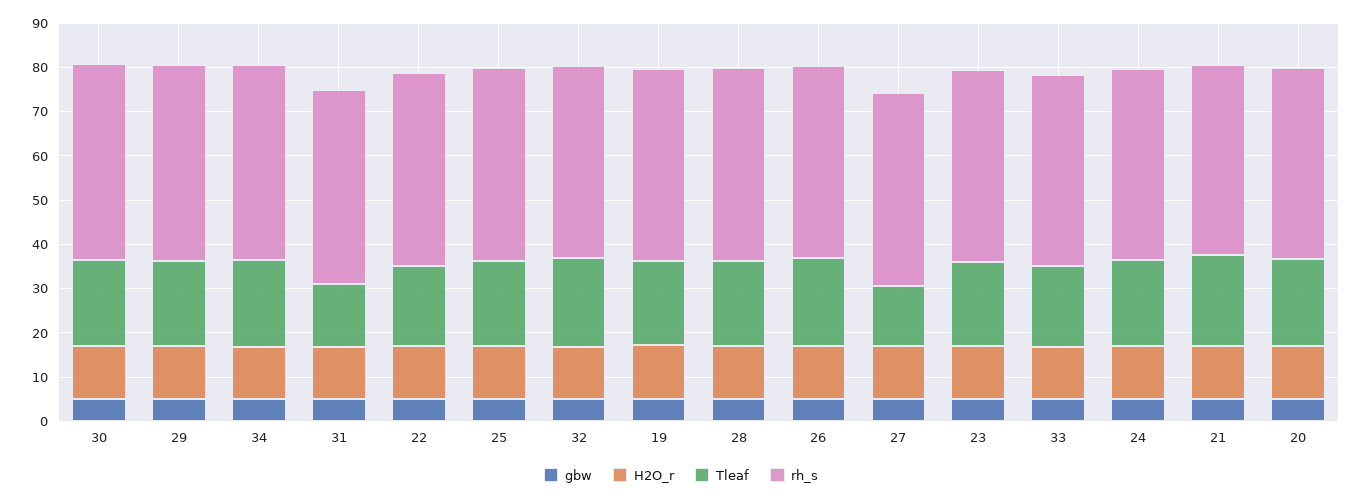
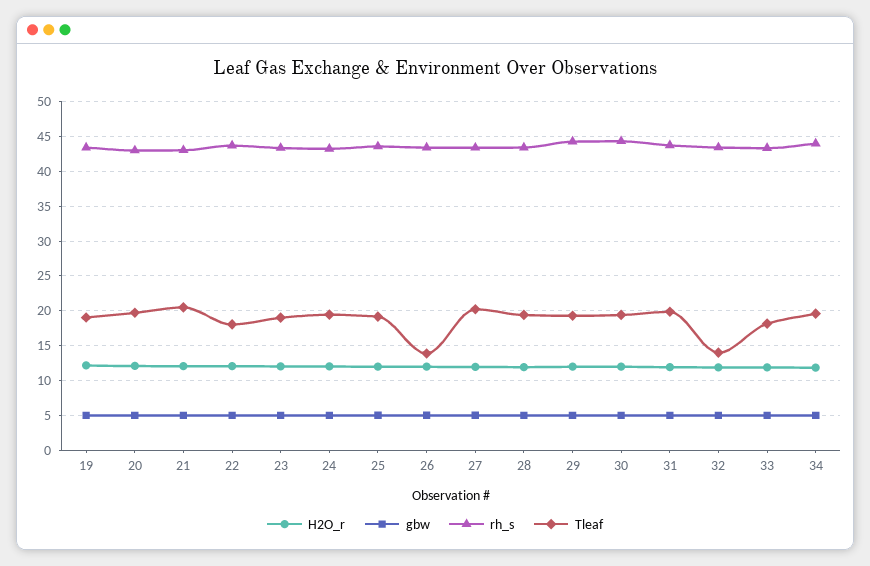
Tleaf, 31: 14 -> 20
Tleaf, 32: 20 -> 14
Tleaf, 26: 20 -> 14
Tleaf, 27: 14 -> 20

